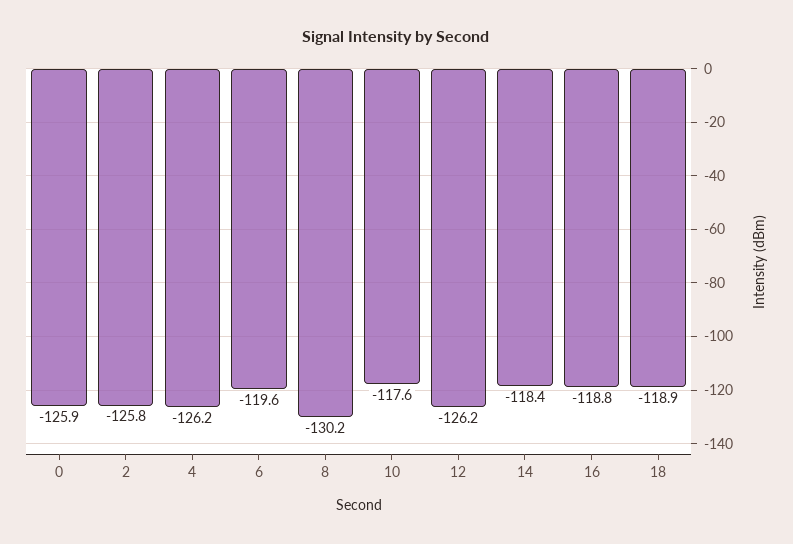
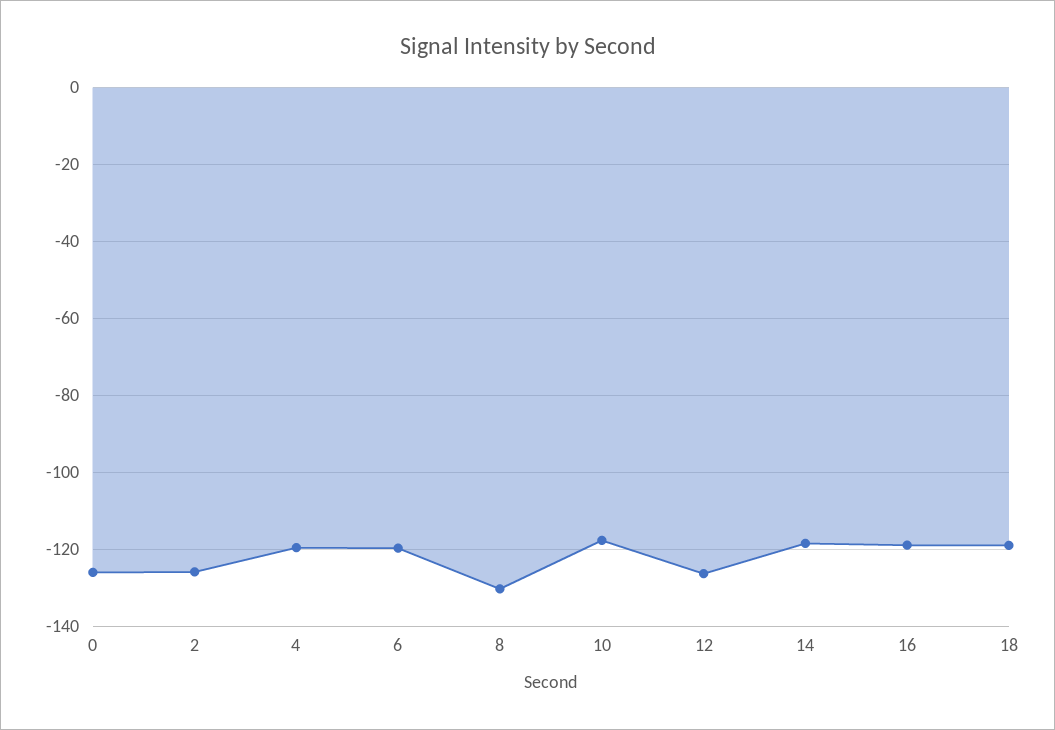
4: -126.2 -> -120

